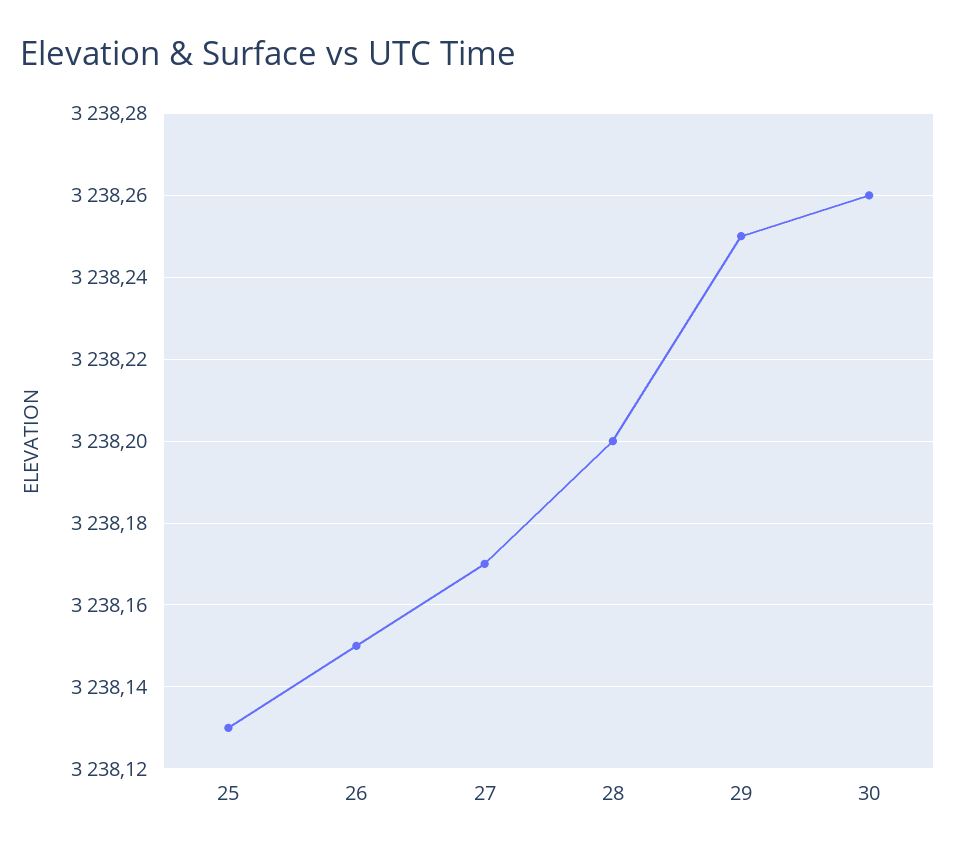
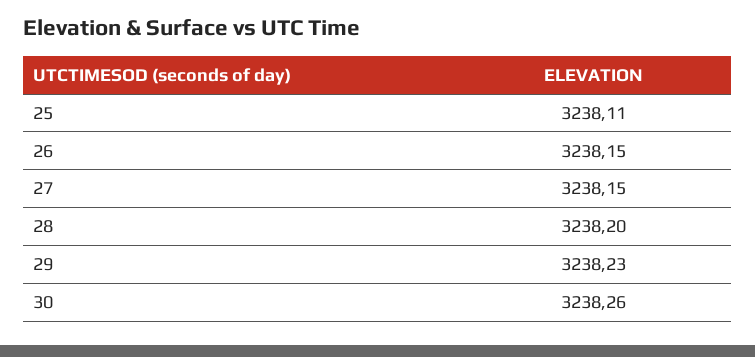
25: 3238.13 -> 3238.11
27: 3238.17 -> 3238.15
29: 3238.25 -> 3238.23

